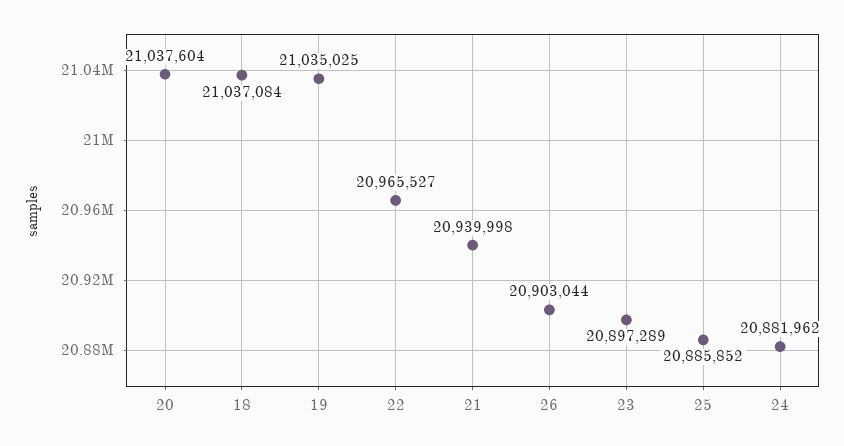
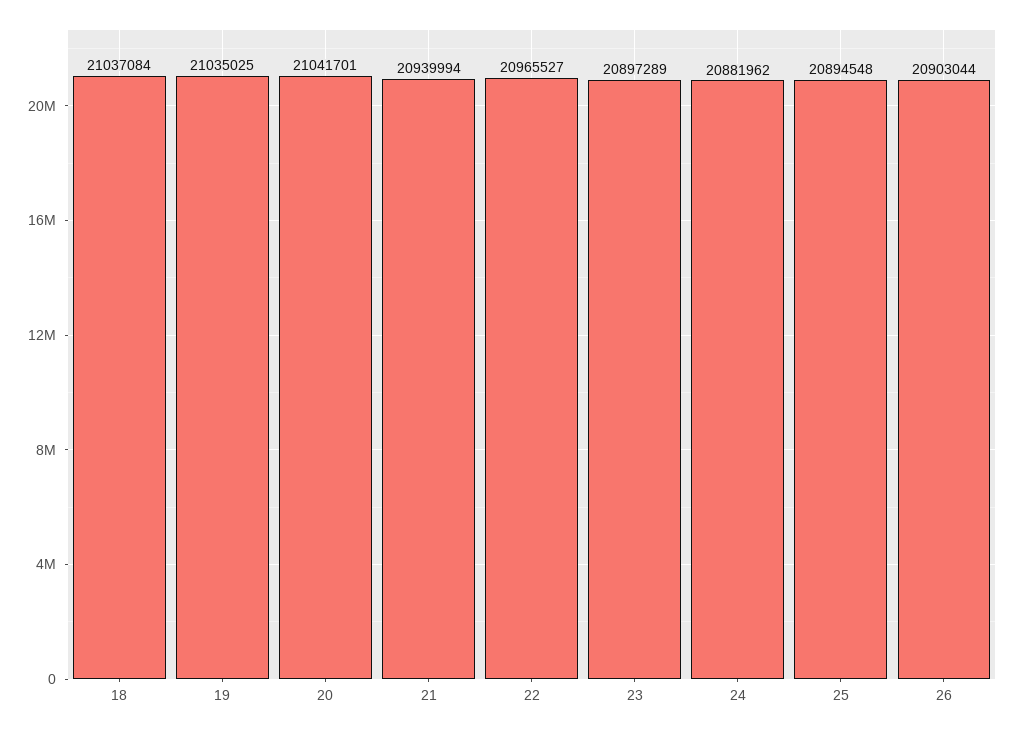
20: 21037604 -> 21041701
21: 20939998 -> 20939994
25: 20885852 -> 20894548

